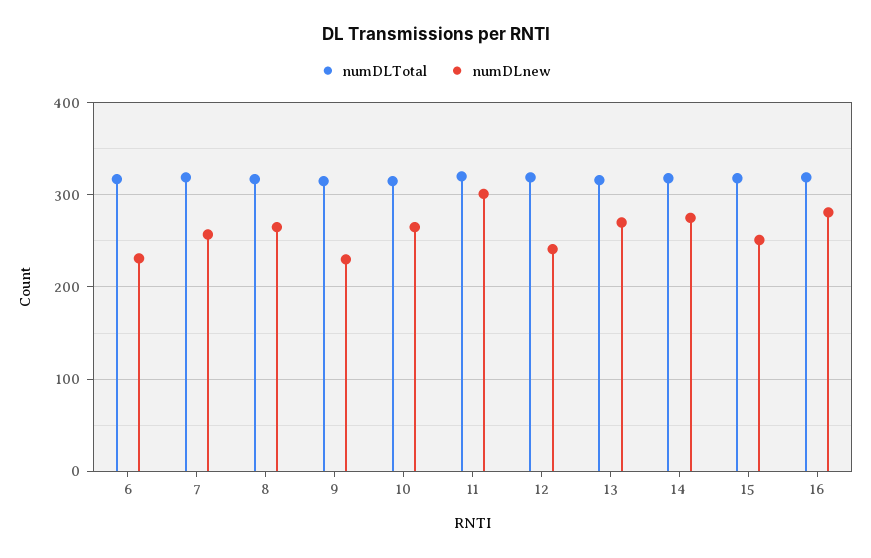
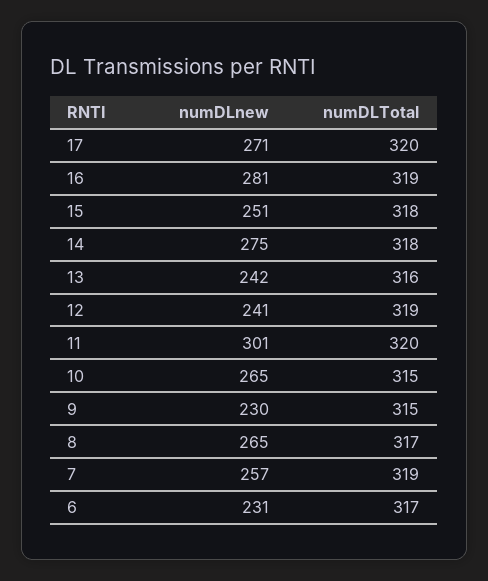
numDLnew, 13: 270 -> 242
numDLnew, 17: none -> 271
numDLTotal, 17: none -> 320

